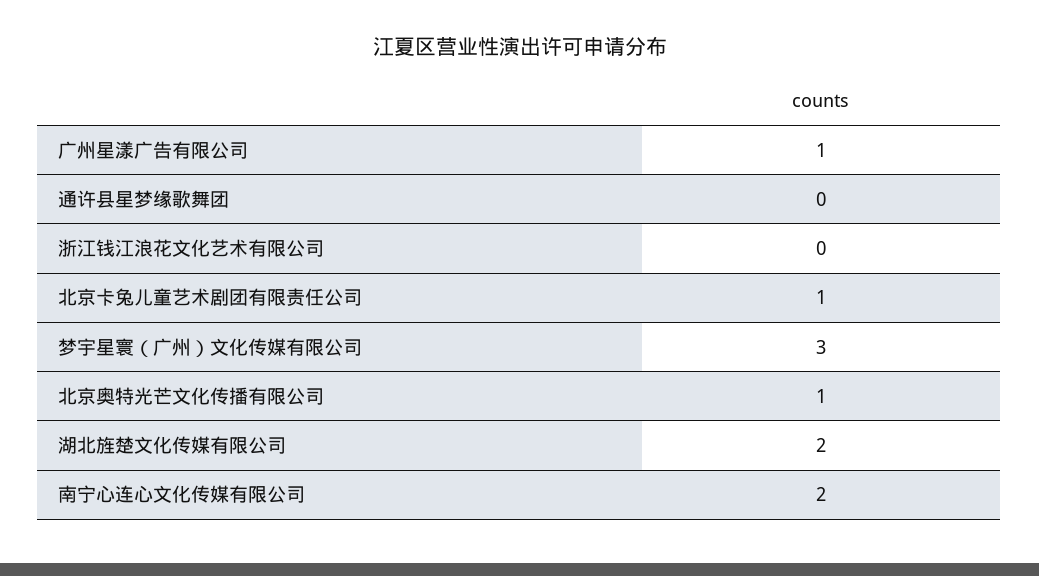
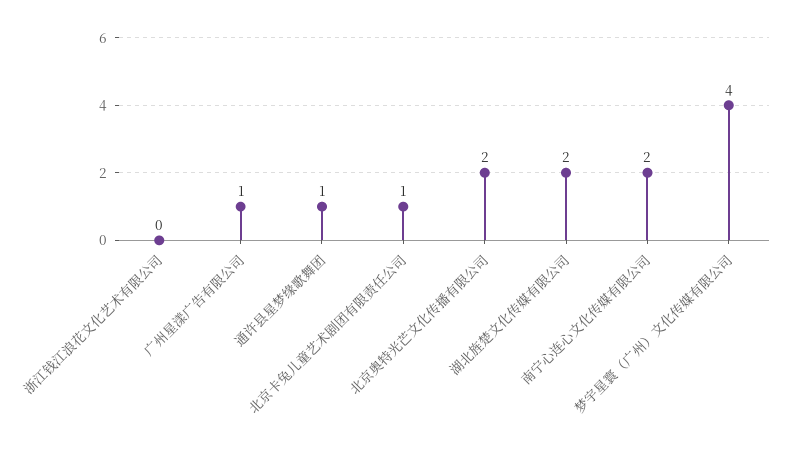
通许县星梦缘歌舞团: 0 -> 1
梦宇星寰（广州）文化传媒有限公司: 3 -> 4
北京奥特光芒文化传播有限公司: 1 -> 2

